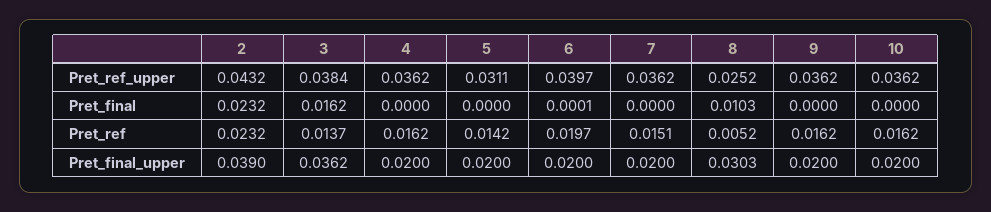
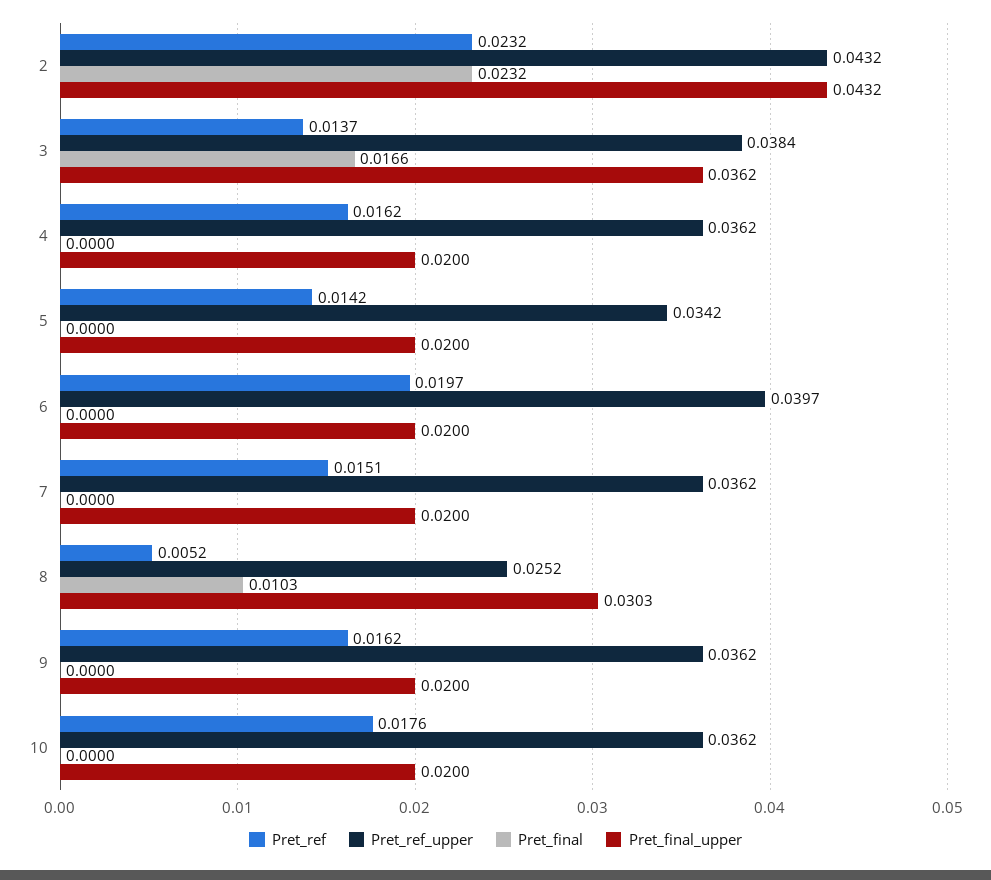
Pret_ref_upper, 5: 0.0311 -> 0.0342
Pret_final, 3: 0.0162 -> 0.0166
Pret_final, 6: 0.0001 -> 0
Pret_ref, 10: 0.0162 -> 0.0176
Pret_final_upper, 2: 0.039 -> 0.0432

